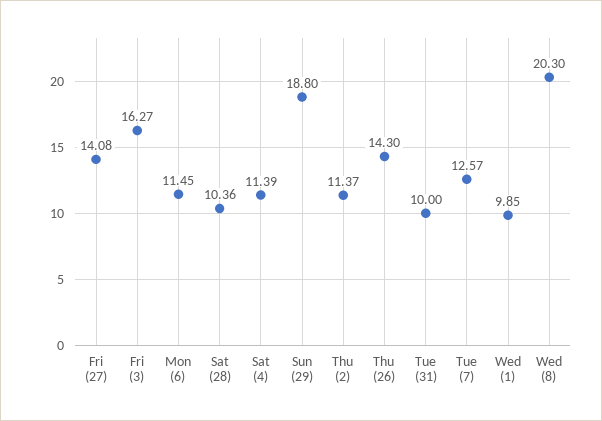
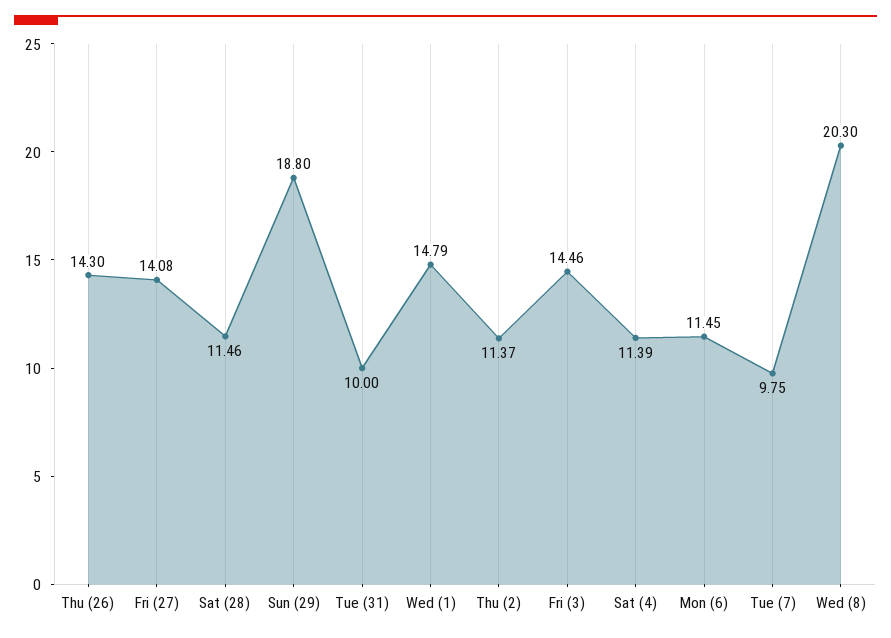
Fri (3): 16.27 -> 14.46
Sat (28): 10.36 -> 11.46
Tue (7): 12.57 -> 9.75
Wed (1): 9.85 -> 14.79

